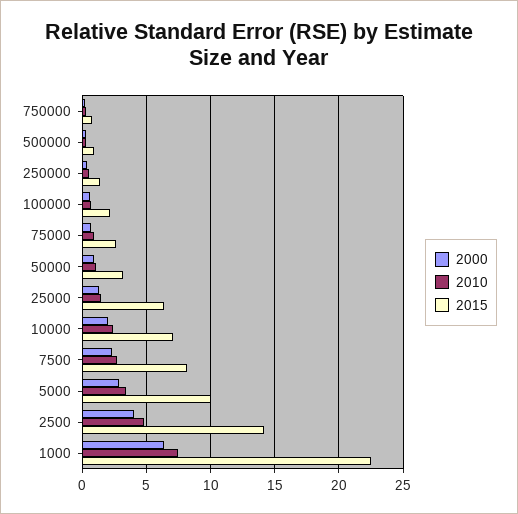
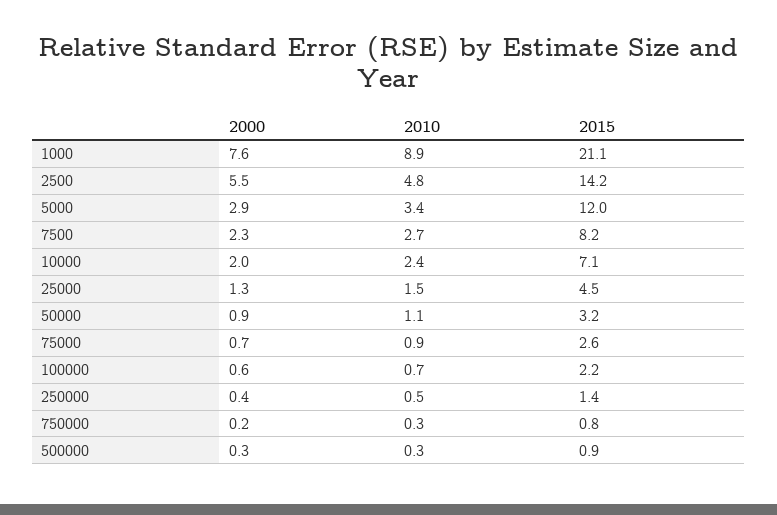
2015, 25000: 6.5 -> 4.5
2015, 5000: 10 -> 12
2000, 2500: 4 -> 5.5
2000, 1000: 6.5 -> 7.6
2010, 1000: 7.5 -> 8.9
2015, 1000: 22.5 -> 21.1

